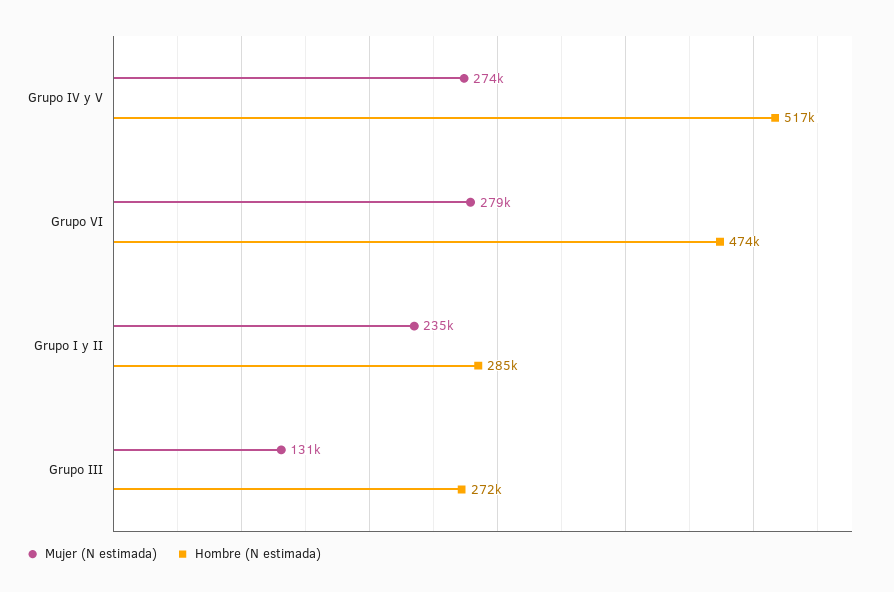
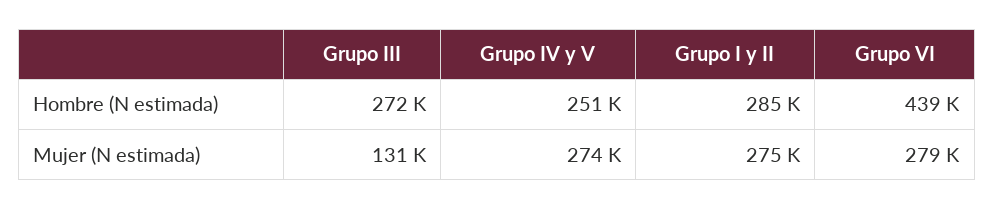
Hombre (N estimada), Grupo IV y V: 517000 -> 251000
Hombre (N estimada), Grupo VI: 474000 -> 439000
Mujer (N estimada), Grupo I y II: 235000 -> 275000

